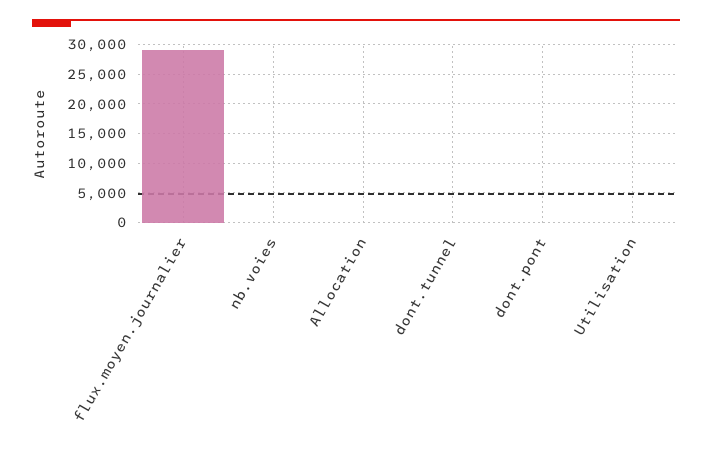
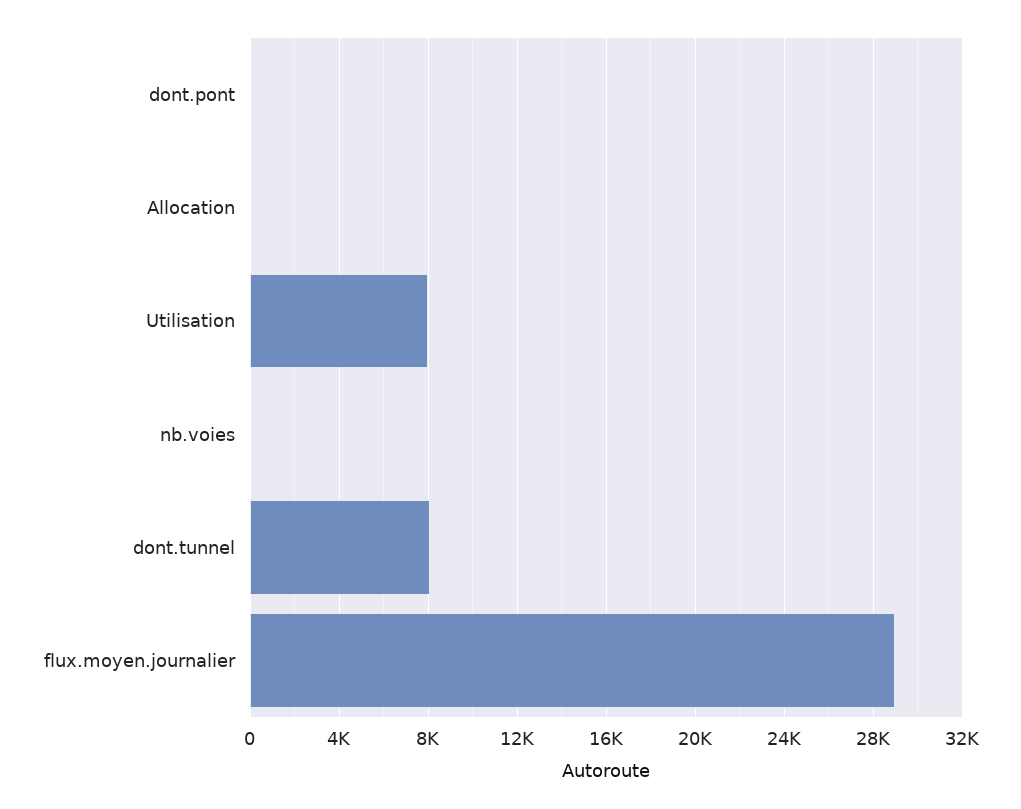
dont.tunnel: 0 -> 8000
Utilisation: 0 -> 8000

